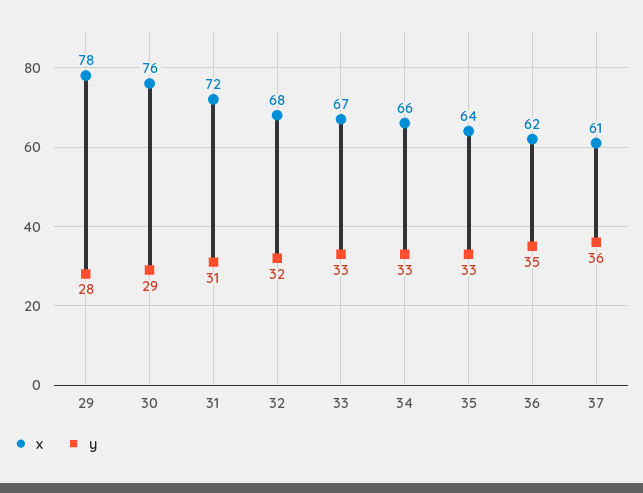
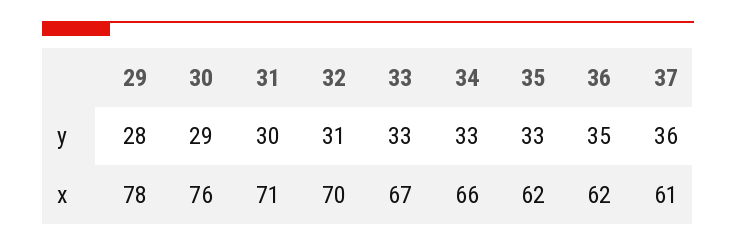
x, 31: 72 -> 71
y, 31: 31 -> 30
x, 32: 68 -> 70
y, 32: 32 -> 31
x, 35: 64 -> 62

